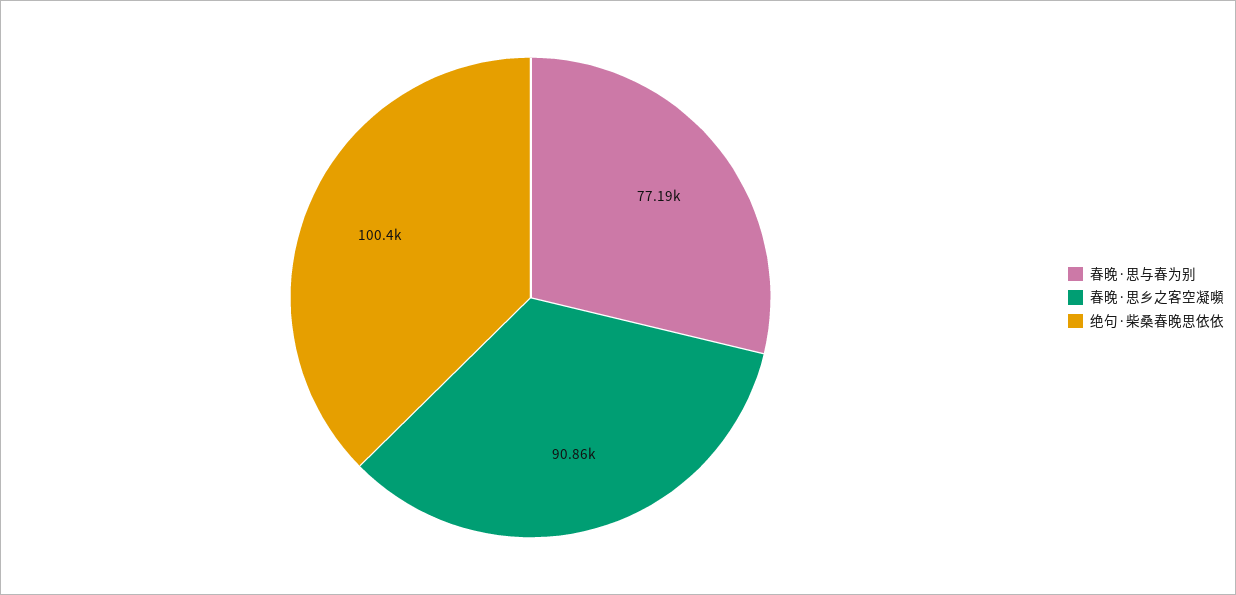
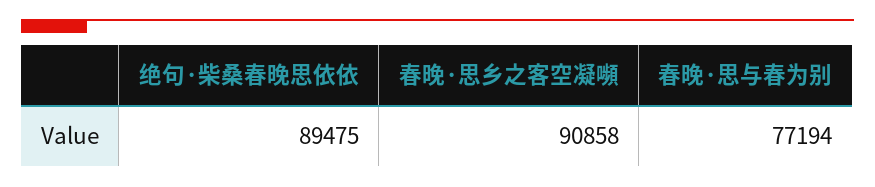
绝句·柴桑春晚思依依: 100400 -> 89475

